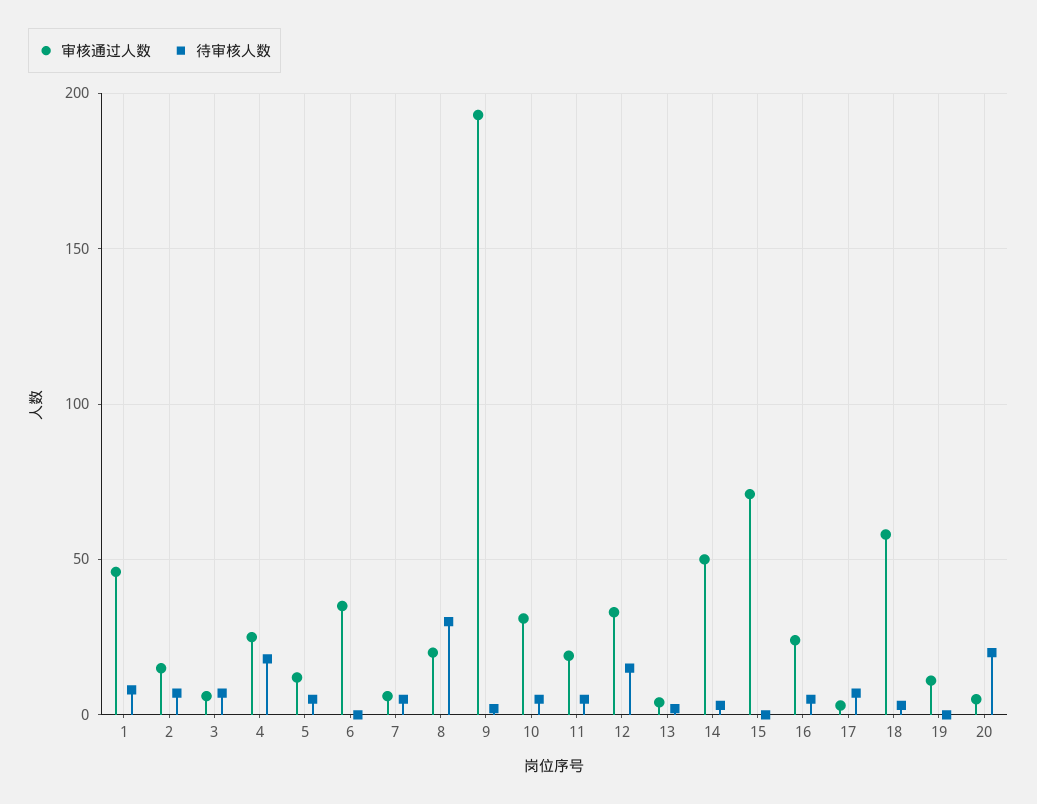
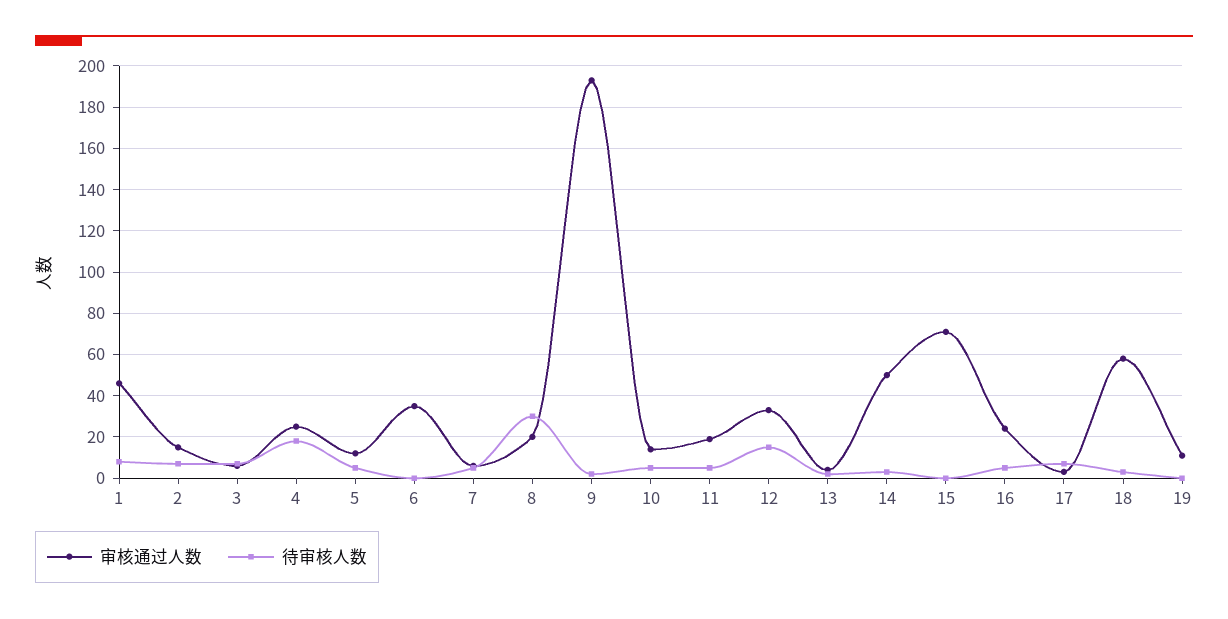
审核通过人数, 10: 30 -> 15
审核通过人数, 20: 5 -> none
待审核人数, 20: 20 -> none

